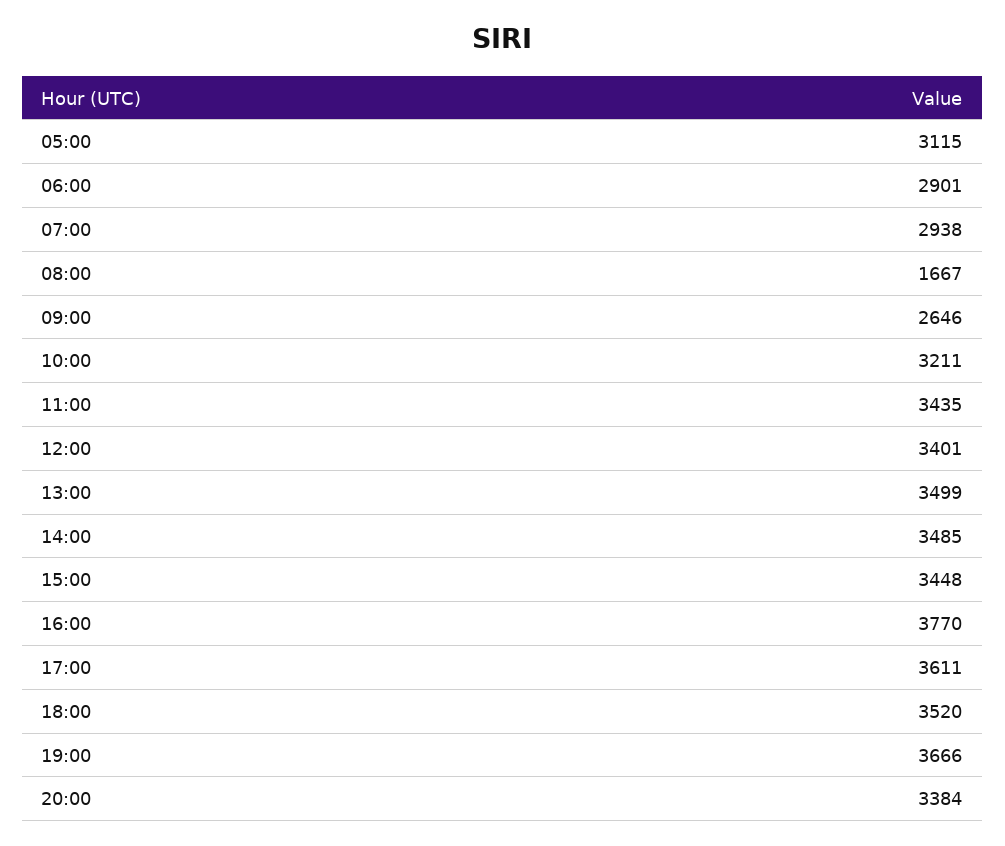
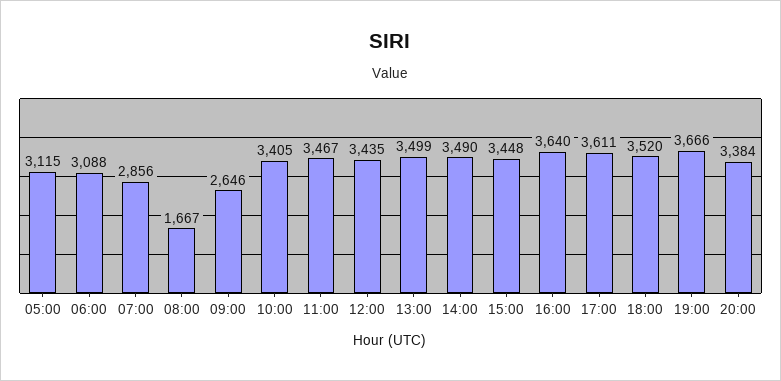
06:00: 2901 -> 3088
07:00: 2938 -> 2856
10:00: 3211 -> 3405
11:00: 3435 -> 3467
12:00: 3401 -> 3435
14:00: 3485 -> 3490
16:00: 3770 -> 3640

